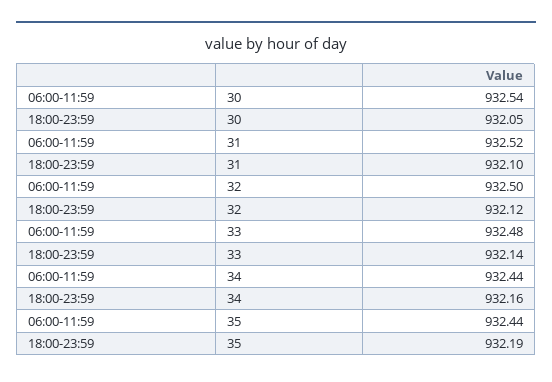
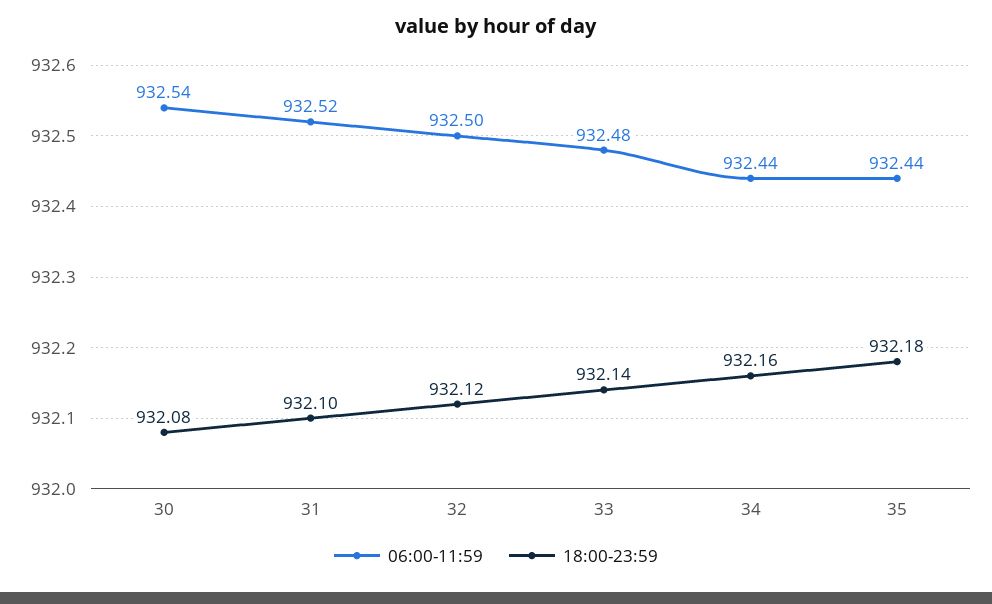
18:00-23:59, 30: 932.05 -> 932.08
18:00-23:59, 35: 932.19 -> 932.18

